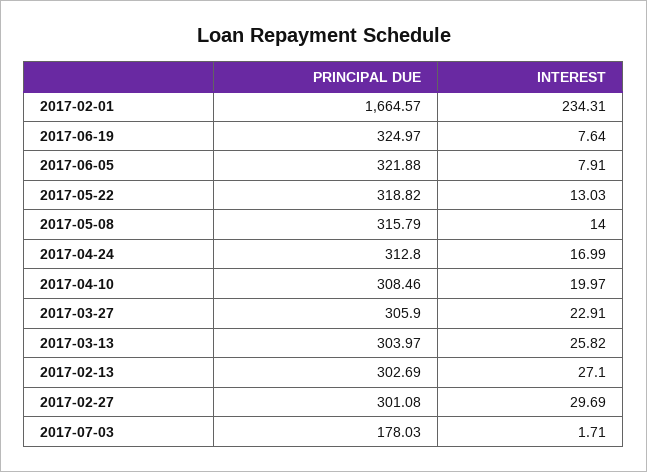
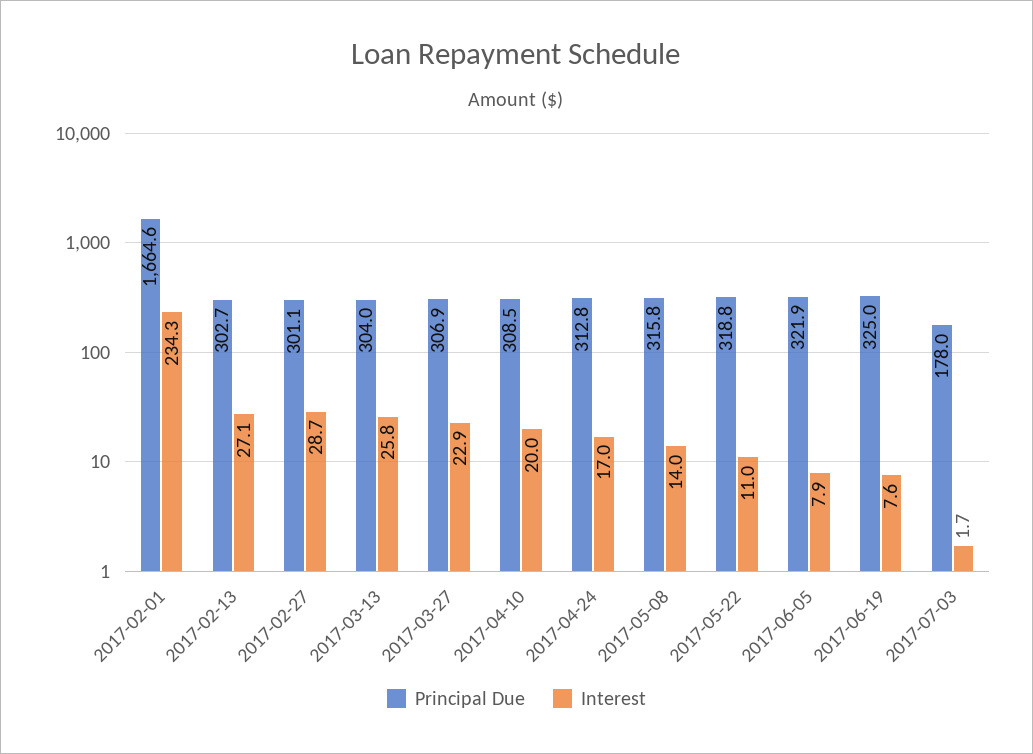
INTEREST, 2017-05-22: 13.03 -> 11
PRINCIPAL DUE, 2017-03-27: 305.9 -> 306.9
INTEREST, 2017-02-27: 29.69 -> 28.7

